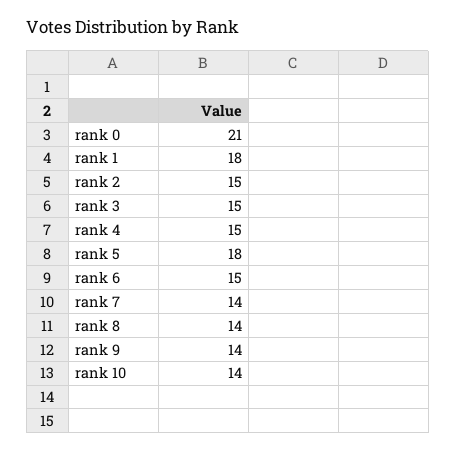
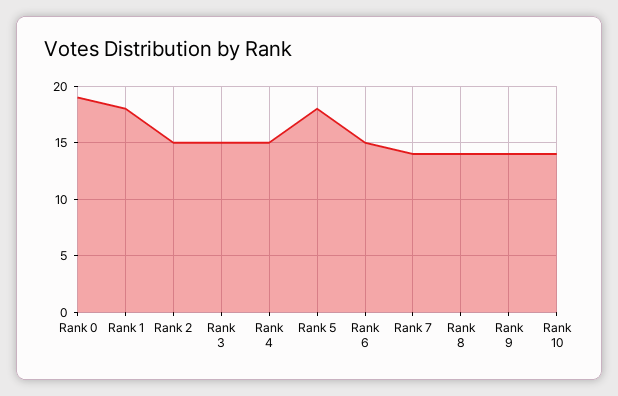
rank 0: 21 -> 19

